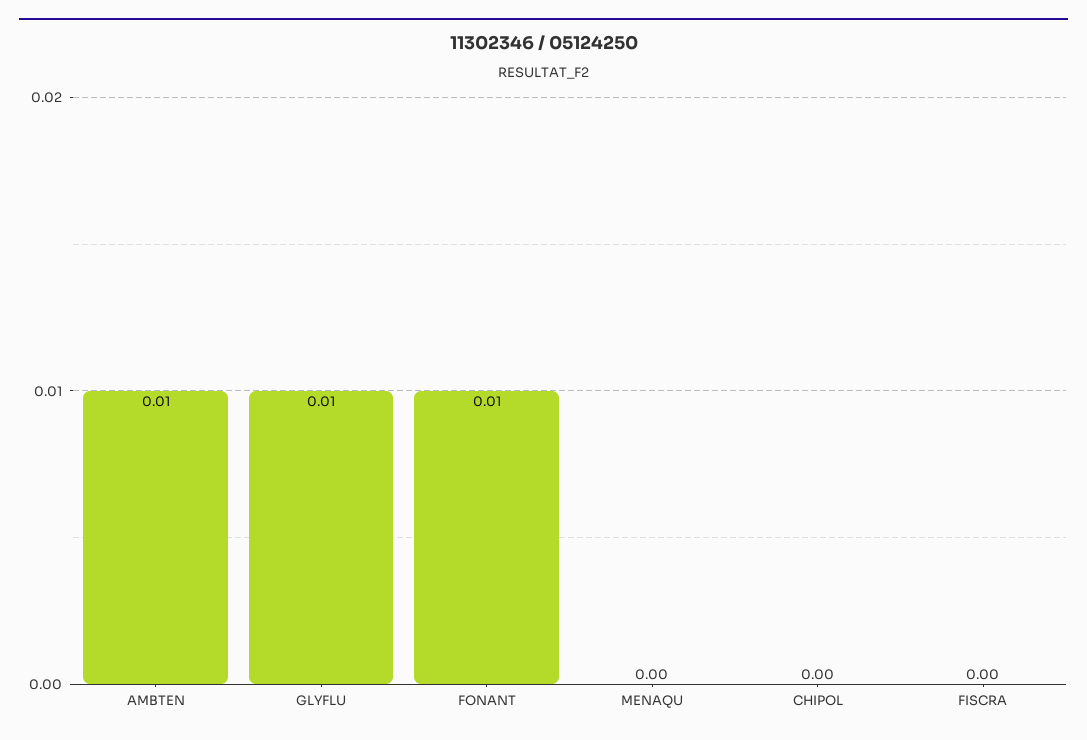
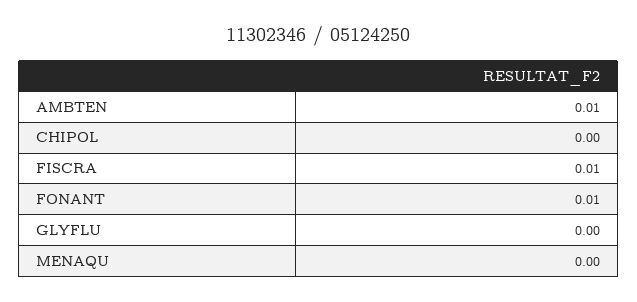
GLYFLU: 0.01 -> 0
FISCRA: 0 -> 0.01

